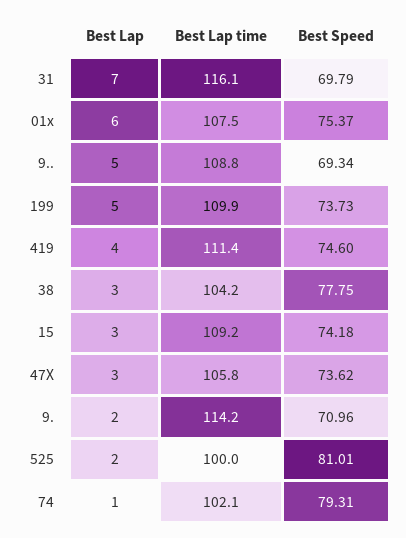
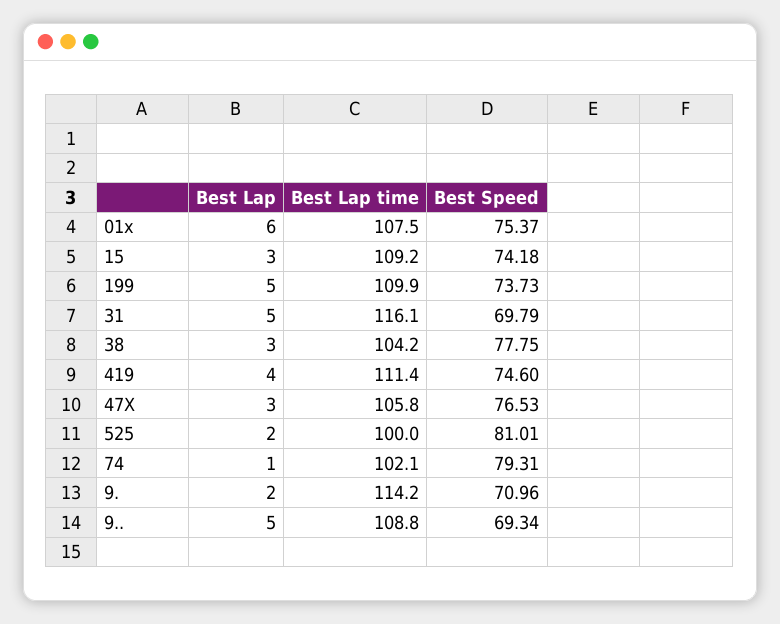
Best Lap, 31: 7 -> 5
Best Speed, 47X: 73.62 -> 76.53

